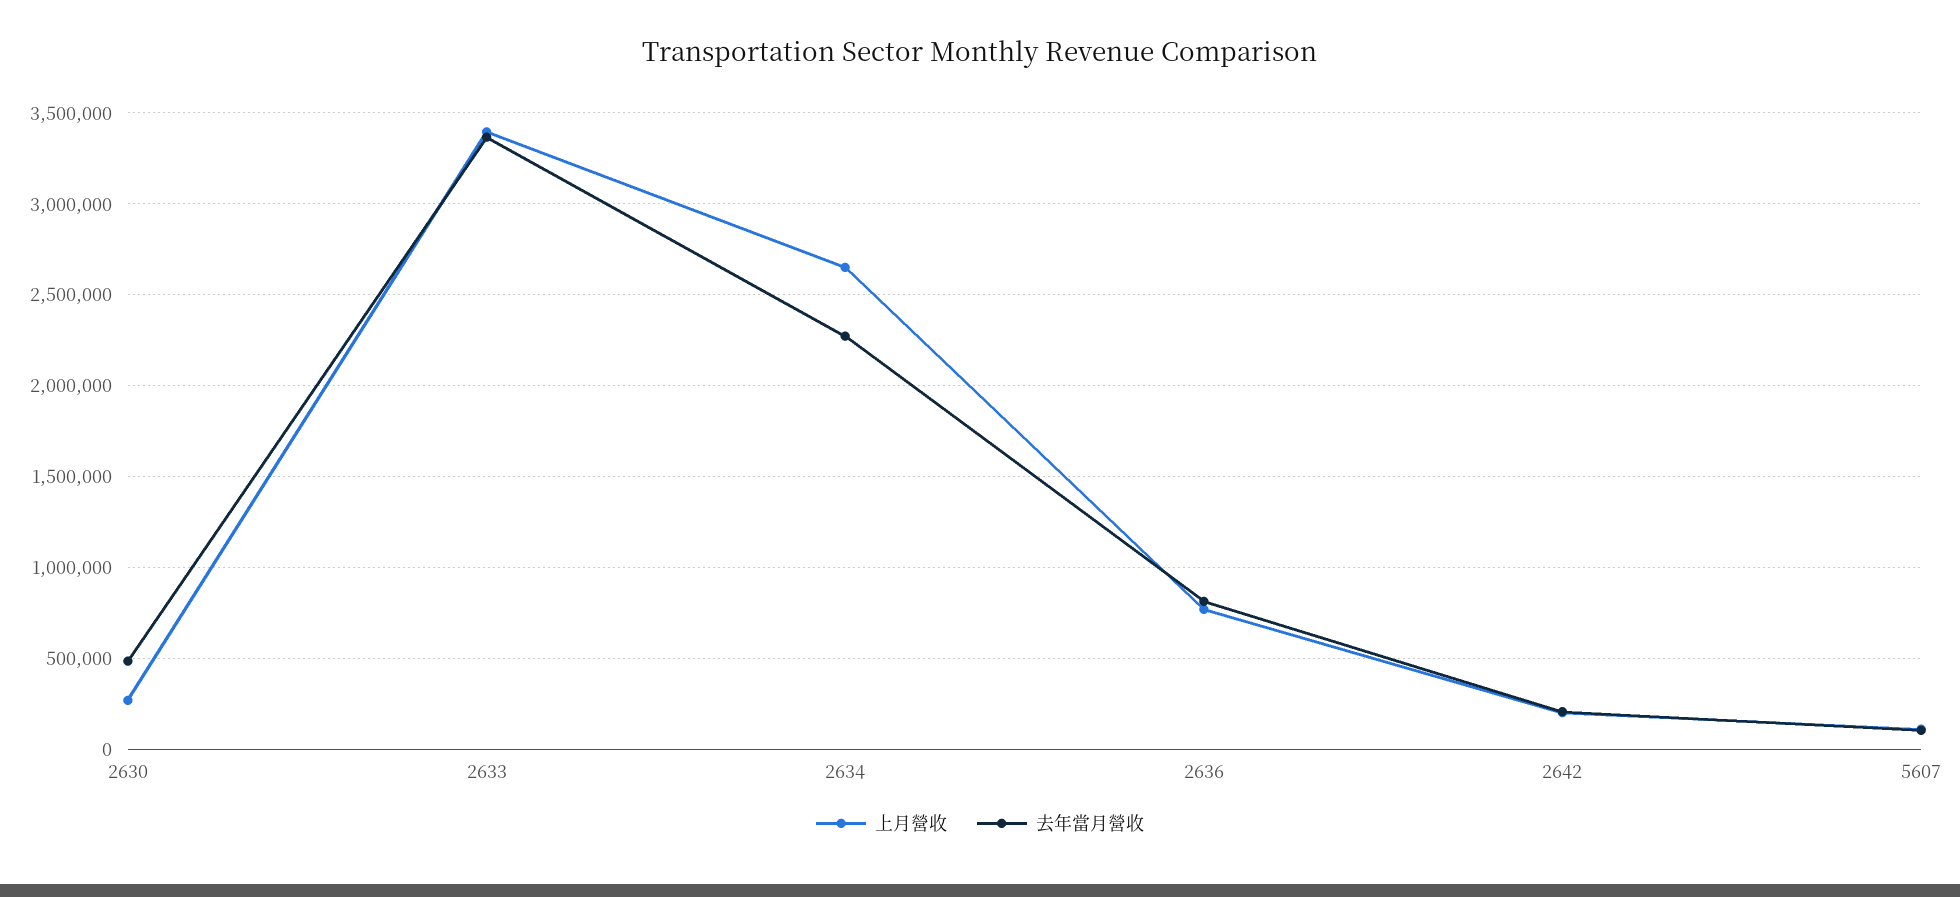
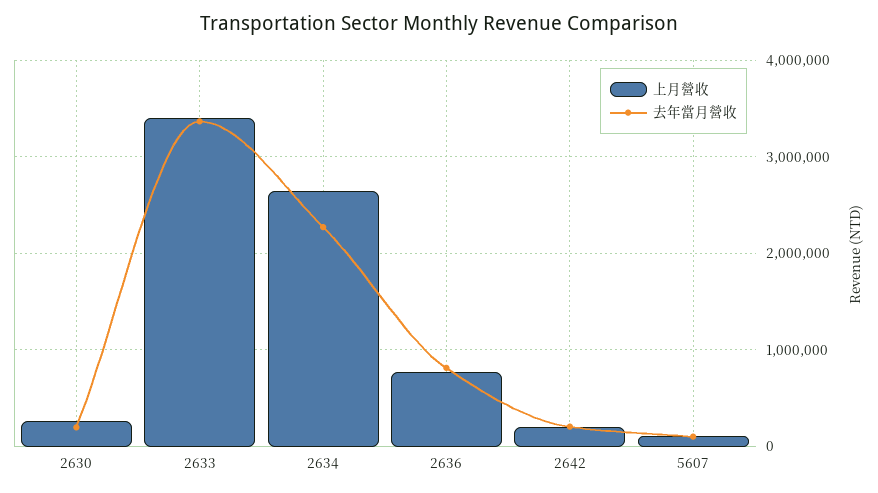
去年當月營收, 2630: 500000 -> 200000

